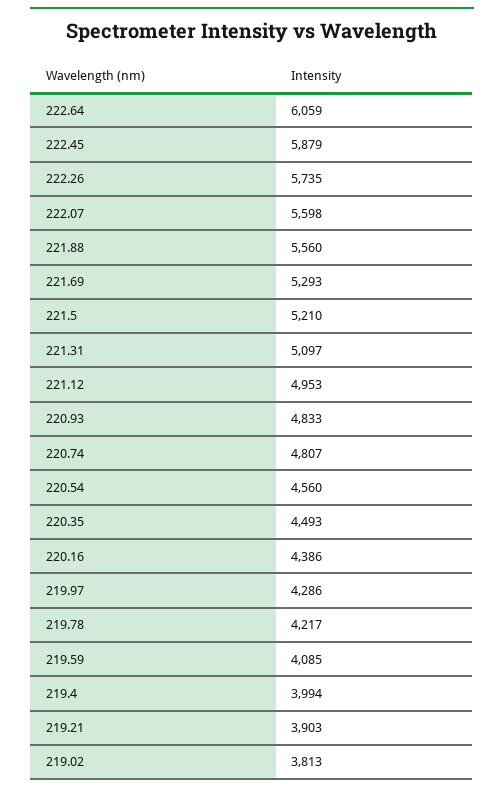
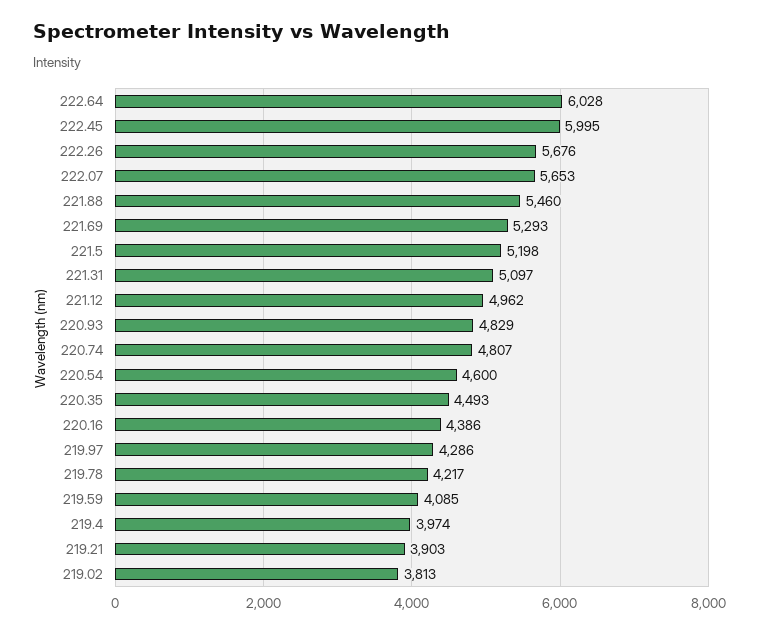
222.64: 6059 -> 6028
222.45: 5879 -> 5995
222.26: 5735 -> 5676
222.07: 5598 -> 5653
221.88: 5560 -> 5460
221.5: 5210 -> 5198
221.12: 4953 -> 4962
220.93: 4833 -> 4829
220.54: 4560 -> 4600
219.4: 3994 -> 3974

